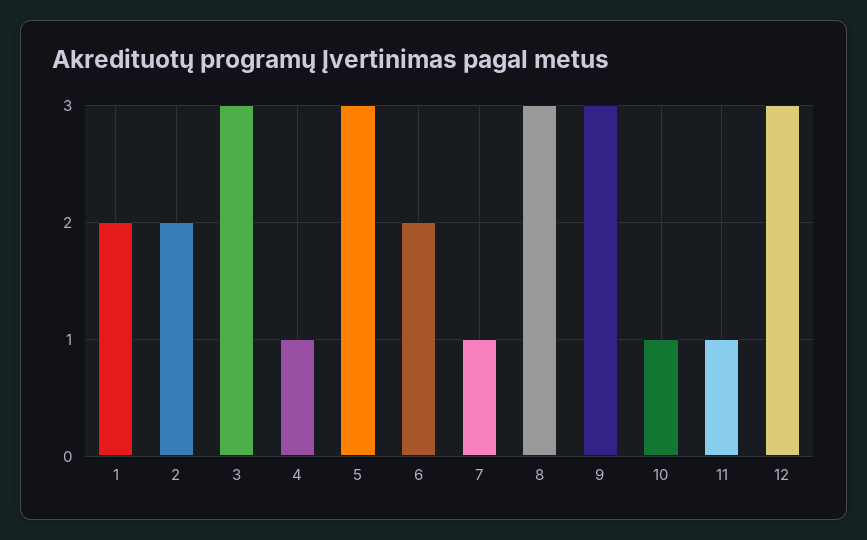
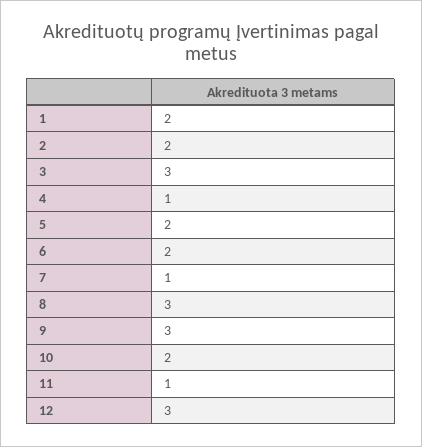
5: 3 -> 2
10: 1 -> 2

